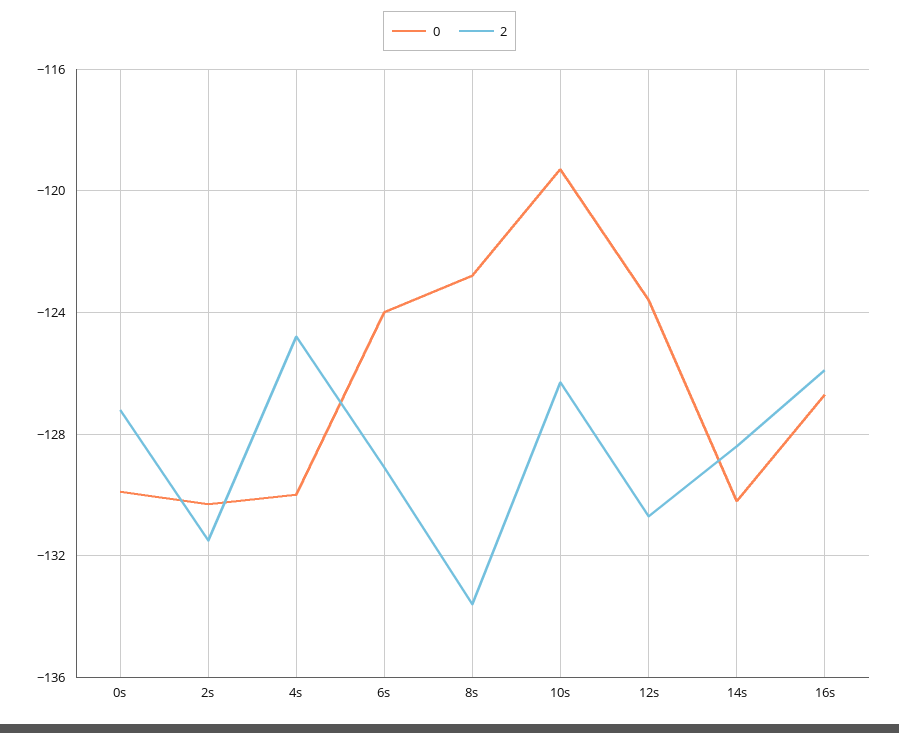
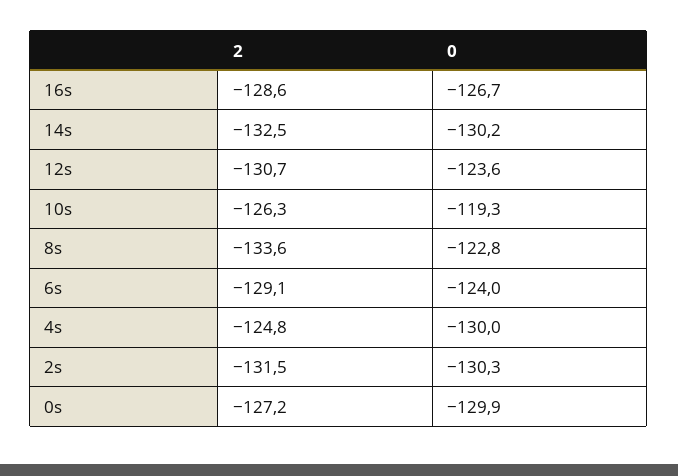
2, 14s: -128.5 -> -132.5
2, 16s: -126 -> -128.6

